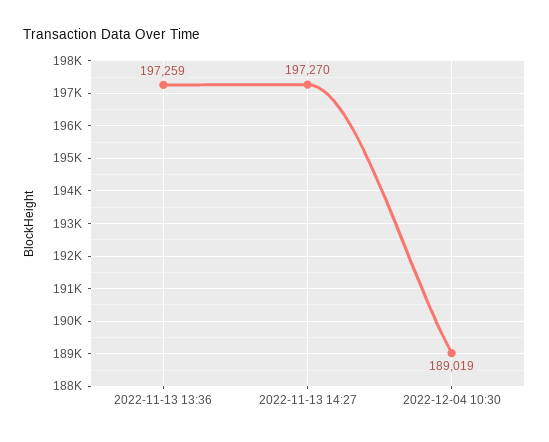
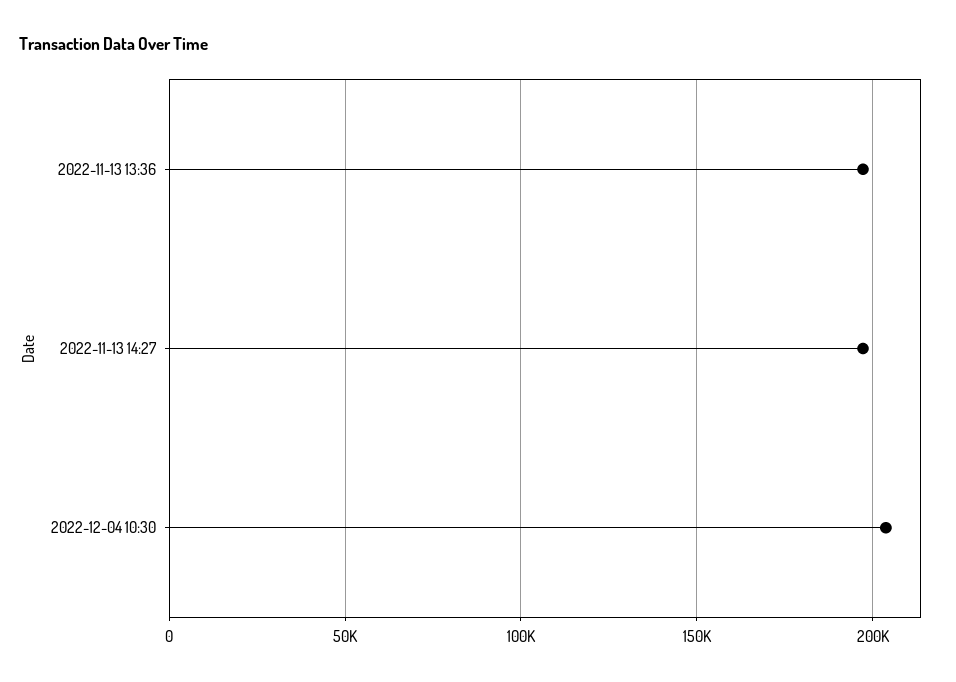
2022-12-04 10:30: 189019 -> 205000

